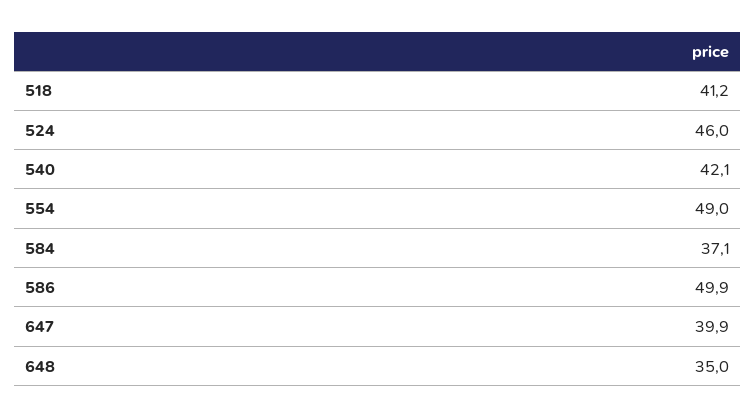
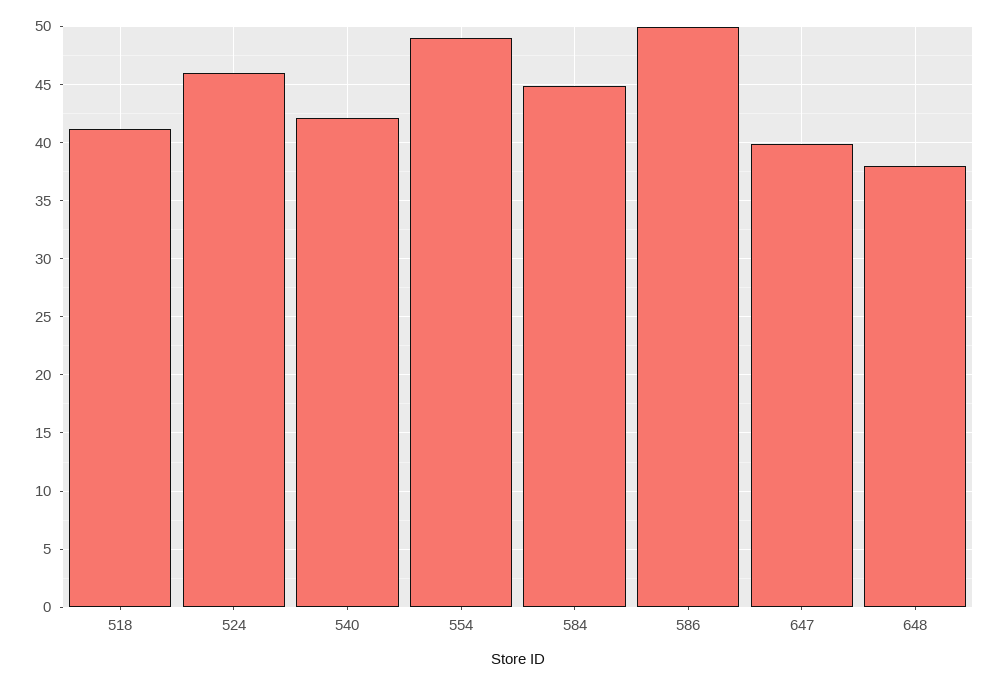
584: 37.1 -> 45
648: 35 -> 38

